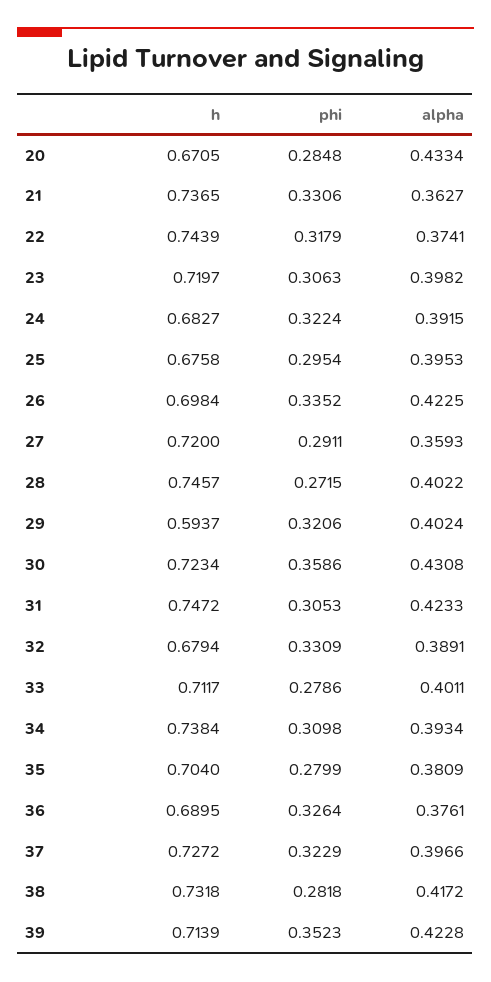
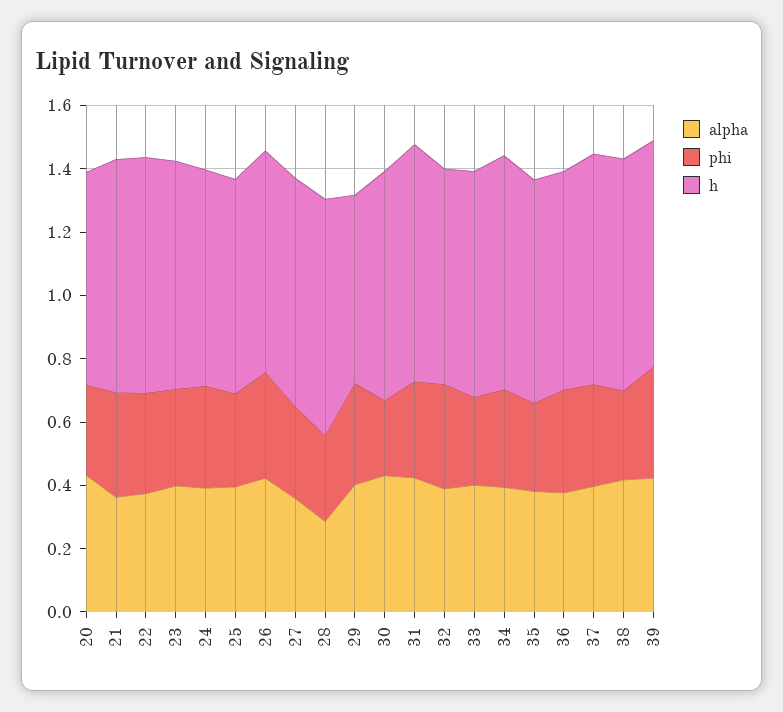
alpha, 28: 0.4022 -> 0.3
phi, 30: 0.3586 -> 0.25

